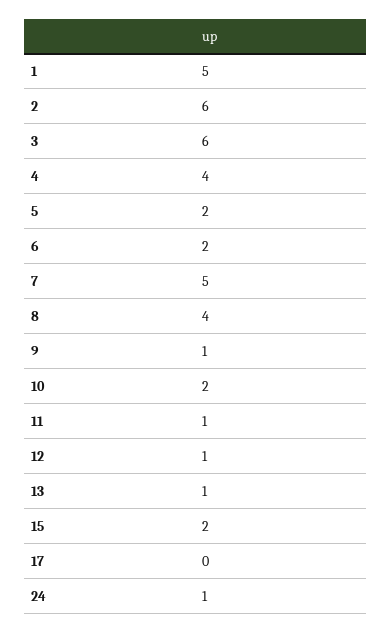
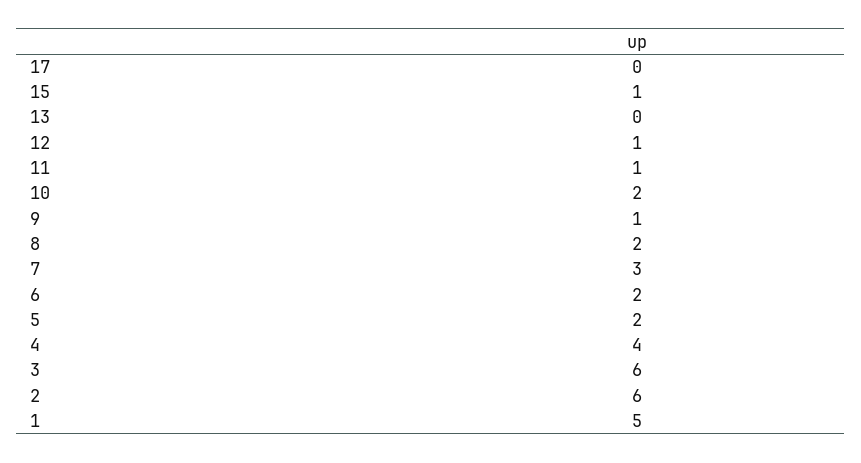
7: 5 -> 3
8: 4 -> 2
13: 1 -> 0
15: 2 -> 1
24: 1 -> none

